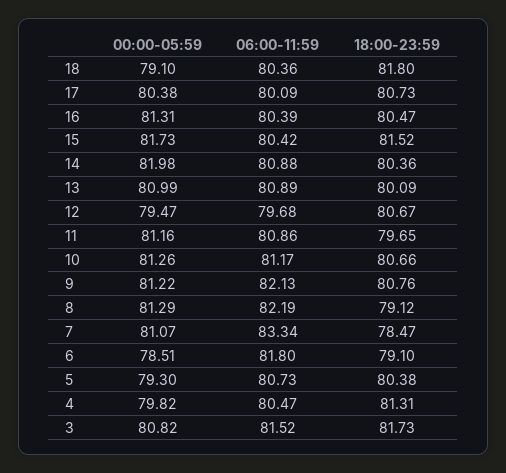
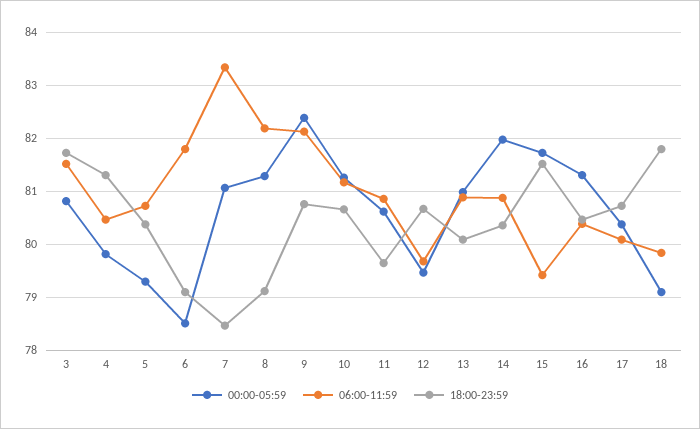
06:00-11:59, 18: 80.36 -> 79.8
06:00-11:59, 15: 80.42 -> 79.4
00:00-05:59, 11: 81.16 -> 80.6
00:00-05:59, 9: 81.22 -> 82.4

